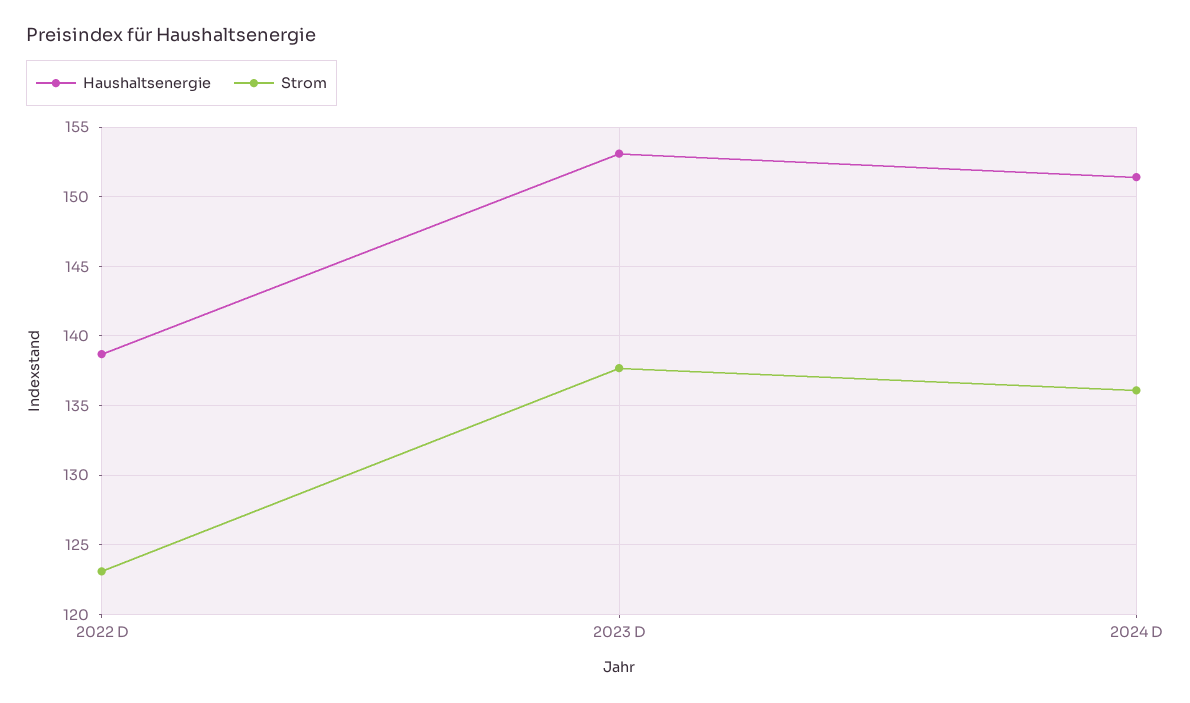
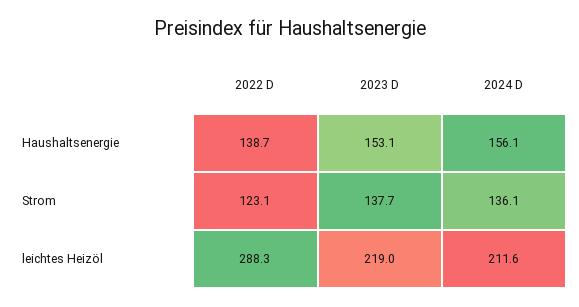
Haushaltsenergie, 2024 D: 151.5 -> 156.1
leichtes Heizöl, 2022 D: none -> 288.3
leichtes Heizöl, 2023 D: none -> 219
leichtes Heizöl, 2024 D: none -> 211.6

